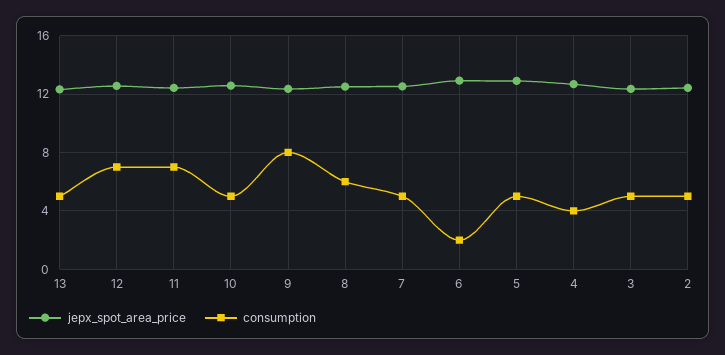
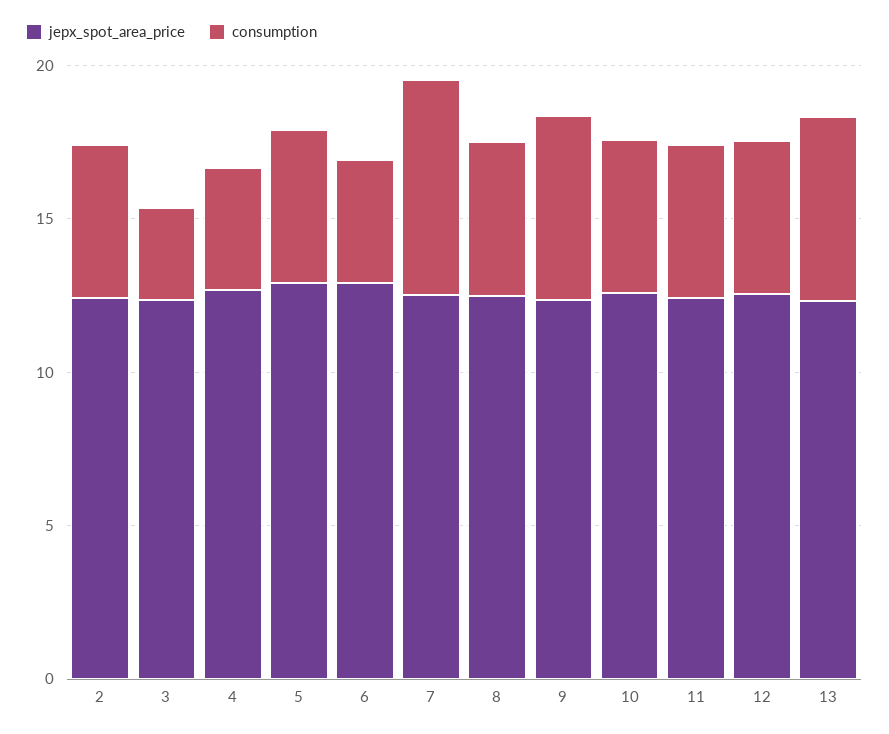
consumption, 13: 5 -> 6
consumption, 12: 7 -> 5
consumption, 11: 7 -> 5
consumption, 9: 8 -> 6
consumption, 8: 6 -> 5
consumption, 7: 5 -> 7
consumption, 6: 2 -> 4
consumption, 3: 5 -> 3

